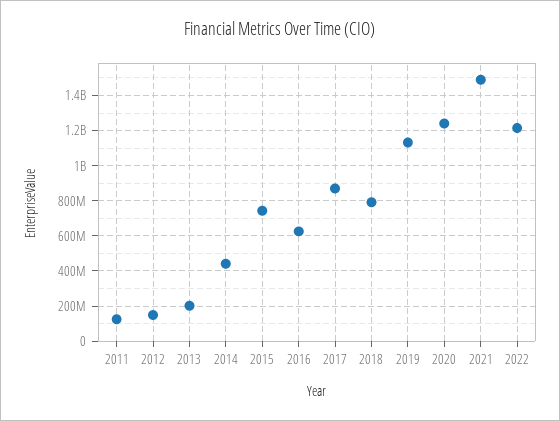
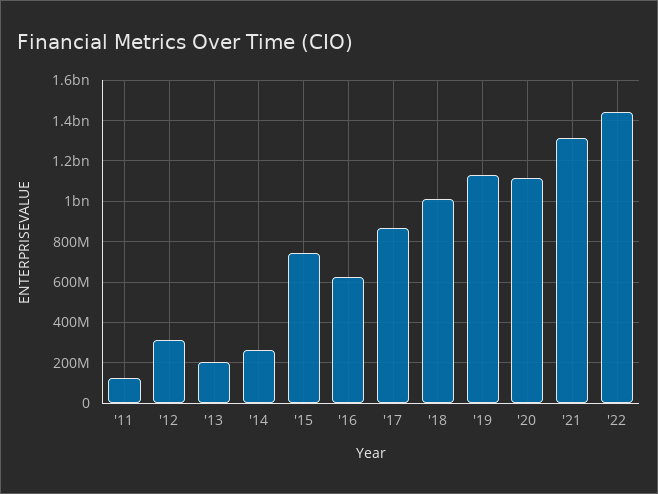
2012: 150000000 -> 300000000
2014: 450000000 -> 250000000
2018: 800000000 -> 1000000000
2020: 1250000000 -> 1100000000
2021: 1500000000 -> 1300000000
2022: 1200000000 -> 1450000000

